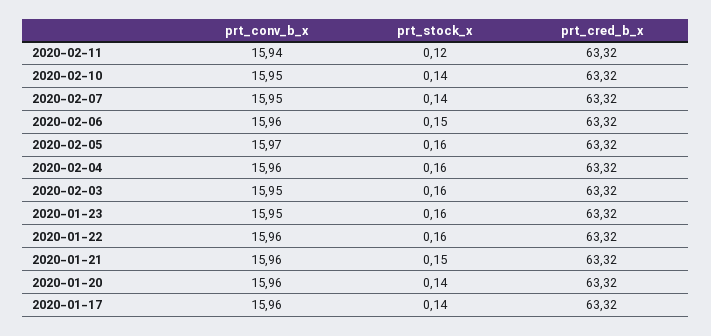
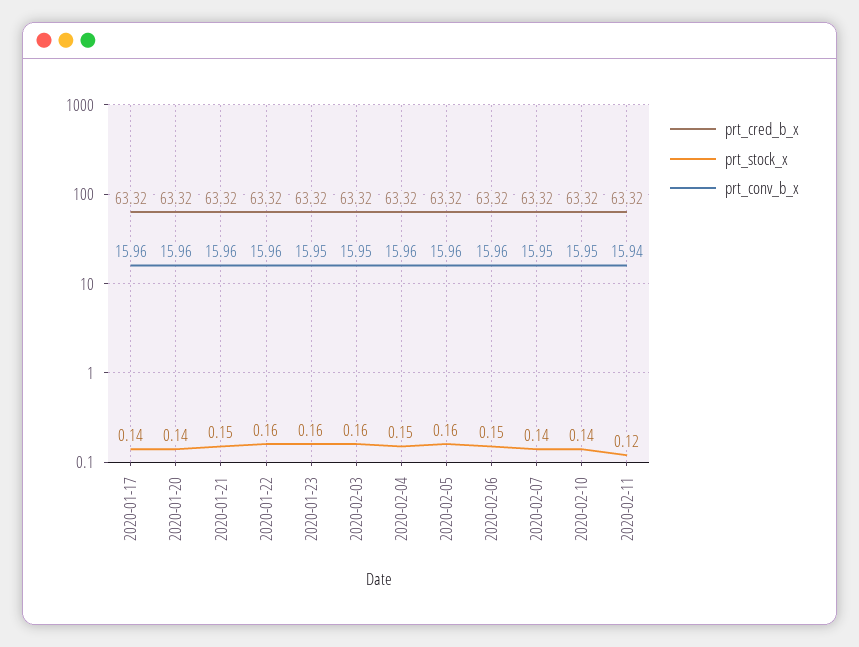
prt_conv_b_x, 2020-02-05: 15.97 -> 15.96
prt_stock_x, 2020-02-04: 0.16 -> 0.15

